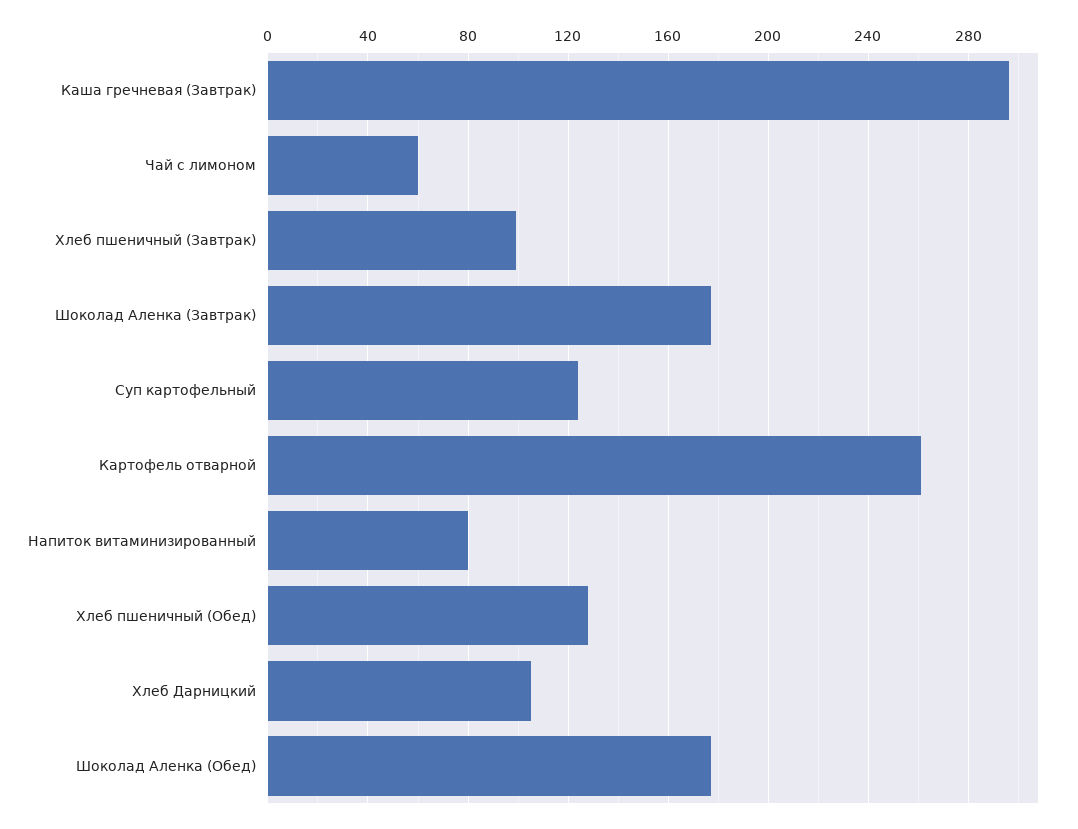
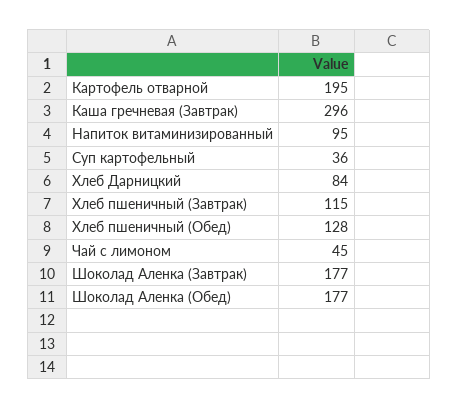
Чай с лимоном: 60 -> 45
Хлеб пшеничный (Завтрак): 100 -> 115
Суп картофельный: 125 -> 36
Картофель отварной: 260 -> 195
Напиток витаминизированный: 80 -> 95
Хлеб Дарницкий: 105 -> 84

